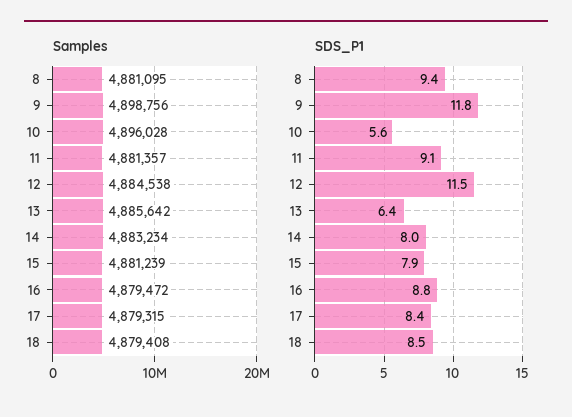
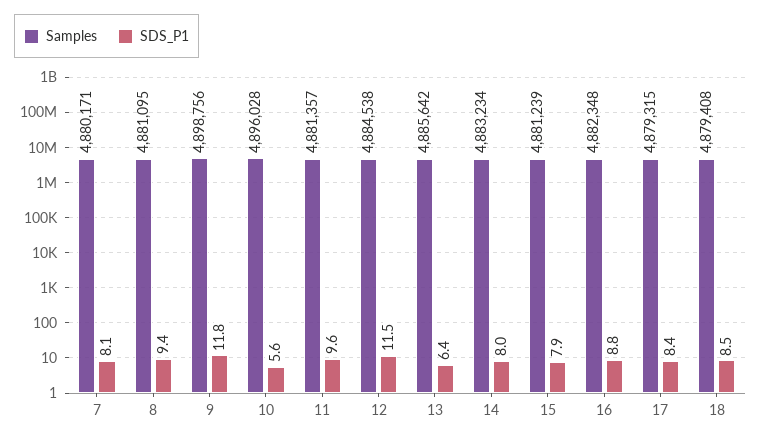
Samples, 16: 4879472 -> 4882348
SDS_P1, 11: 9.1 -> 9.6
Samples, 7: none -> 4880171
SDS_P1, 7: none -> 8.1

